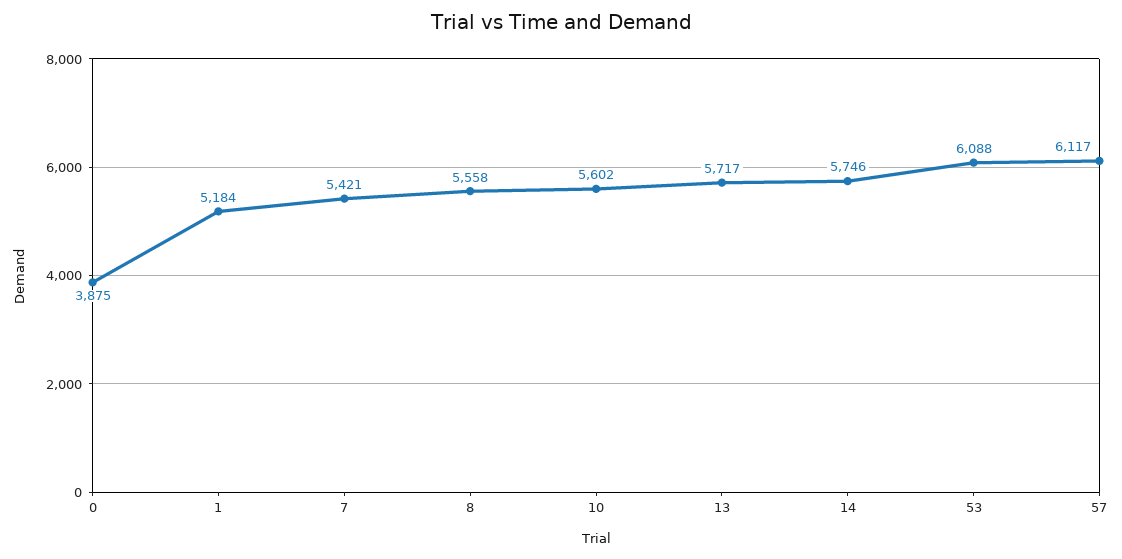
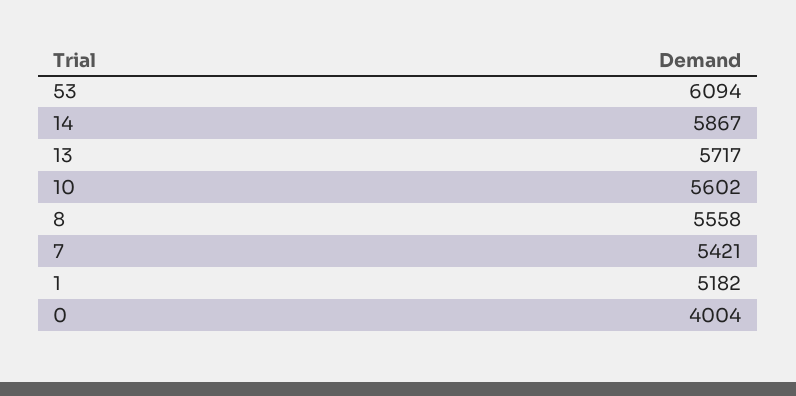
0: 3875 -> 4004
1: 5184 -> 5182
14: 5746 -> 5867
53: 6088 -> 6094
57: 6117 -> none

